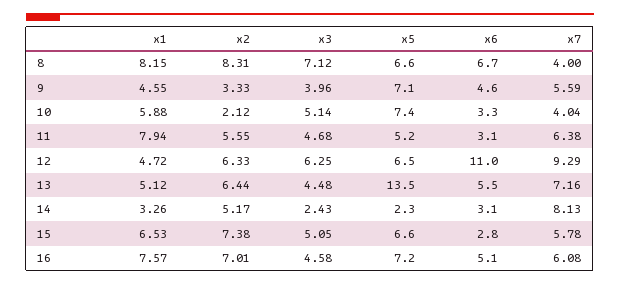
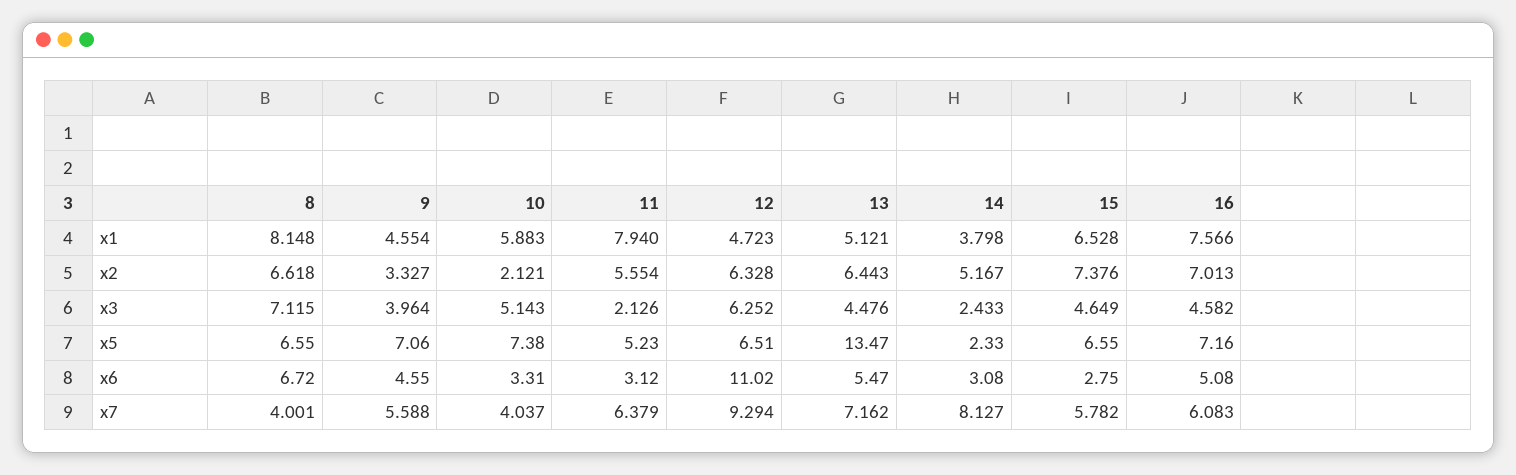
x2, 8: 8.31 -> 6.618
x3, 11: 4.68 -> 2.126
x1, 14: 3.26 -> 3.798
x3, 15: 5.05 -> 4.649

